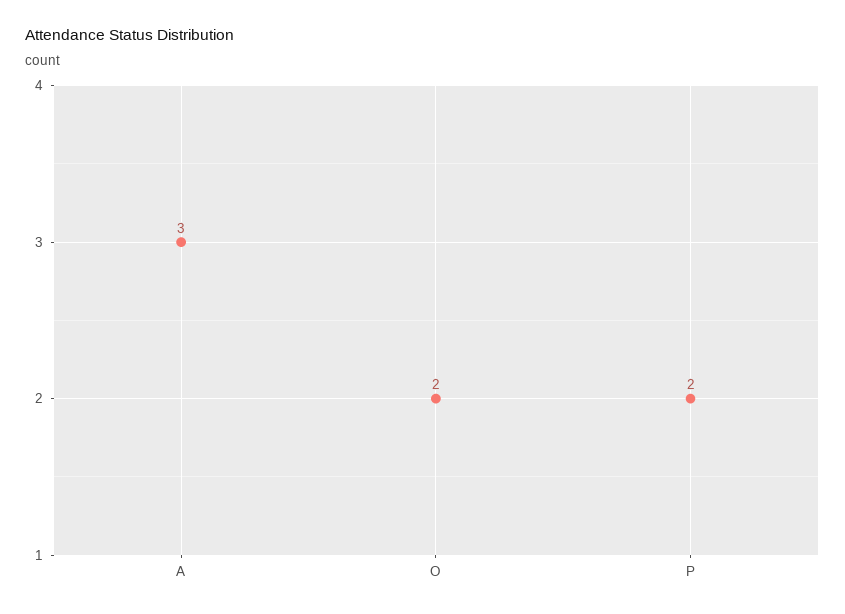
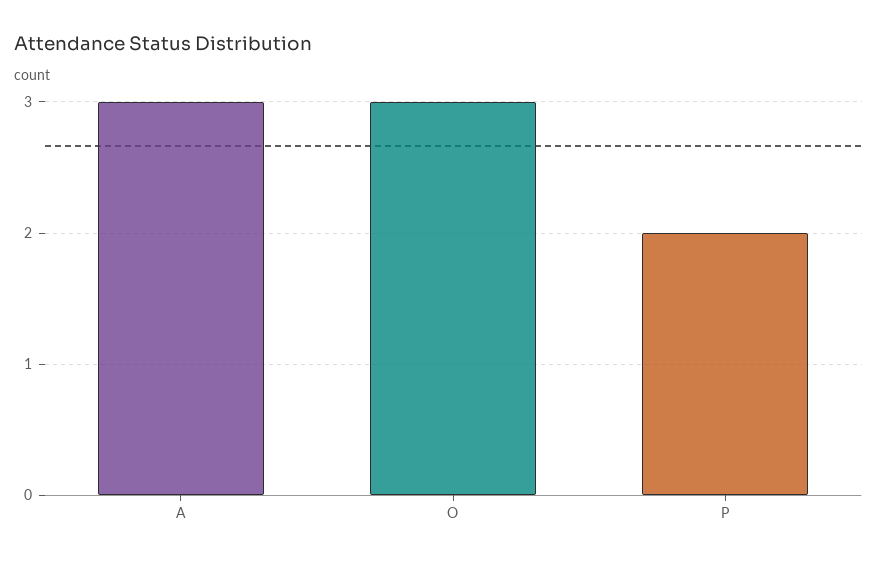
O: 2 -> 3

